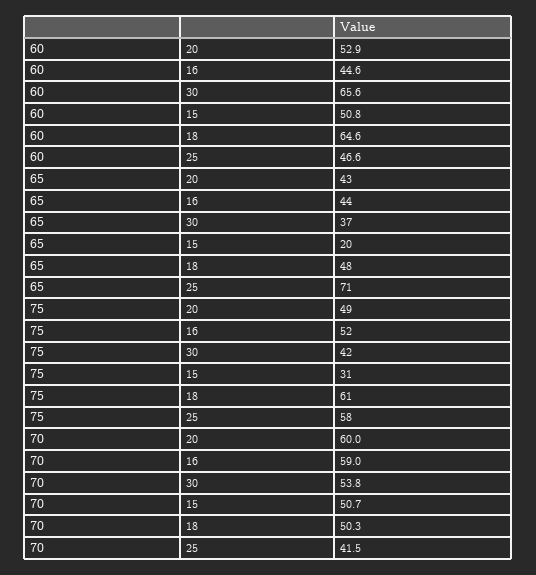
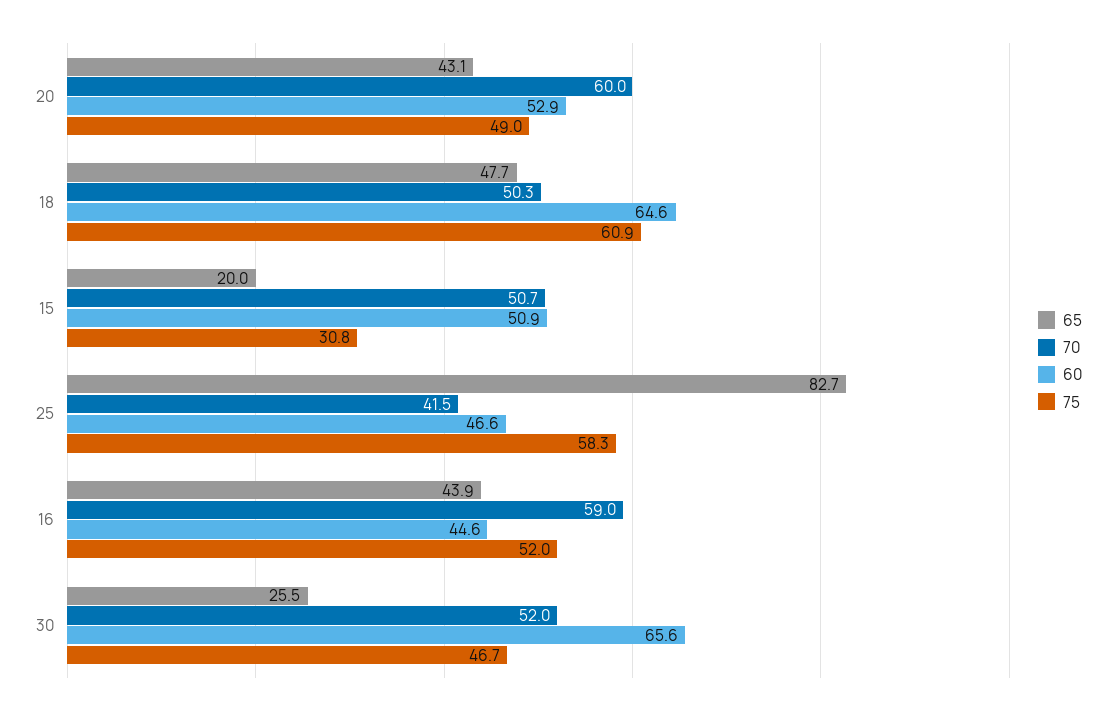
60, 15: 50.8 -> 50.9
65, 30: 37 -> 25.5
65, 25: 71 -> 82.7
75, 30: 42 -> 46.7
70, 30: 53.8 -> 52

